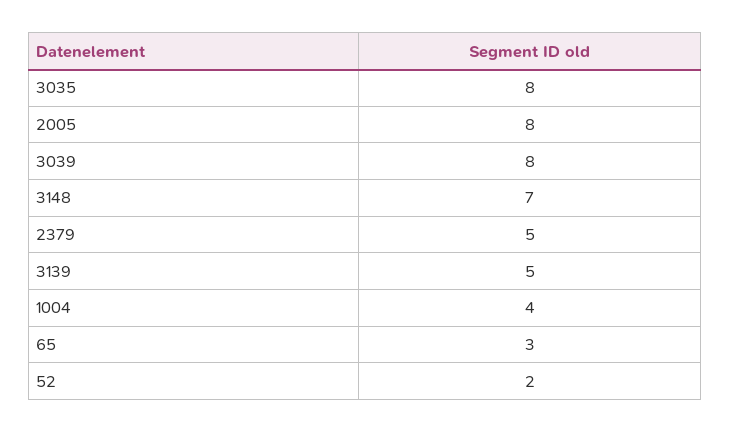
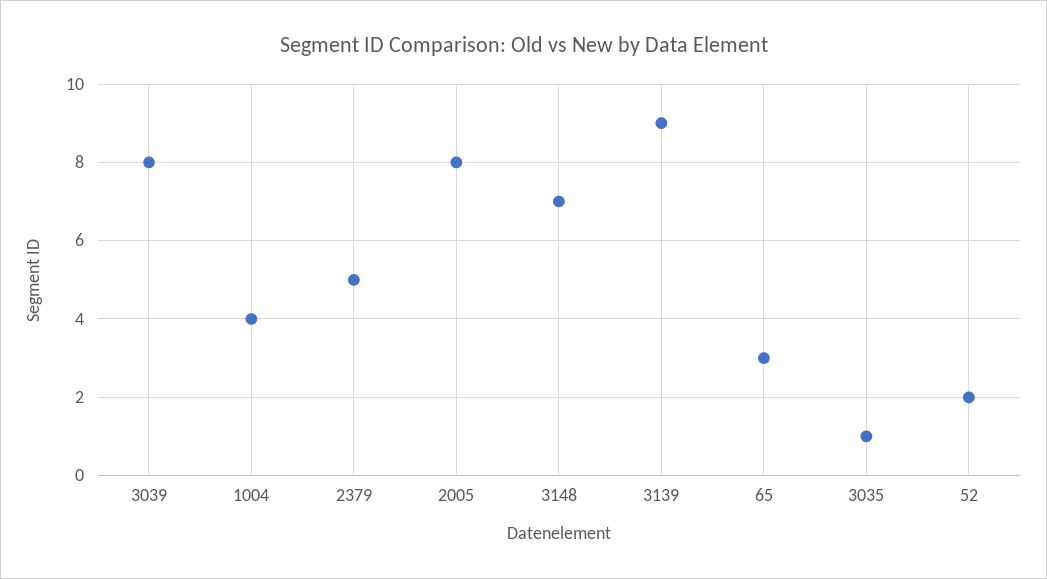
3035: 8 -> 1
3139: 5 -> 9

